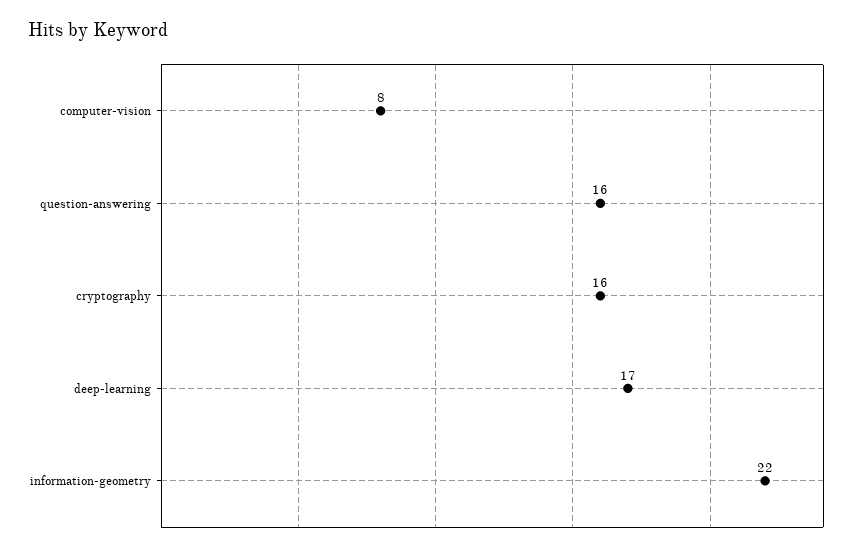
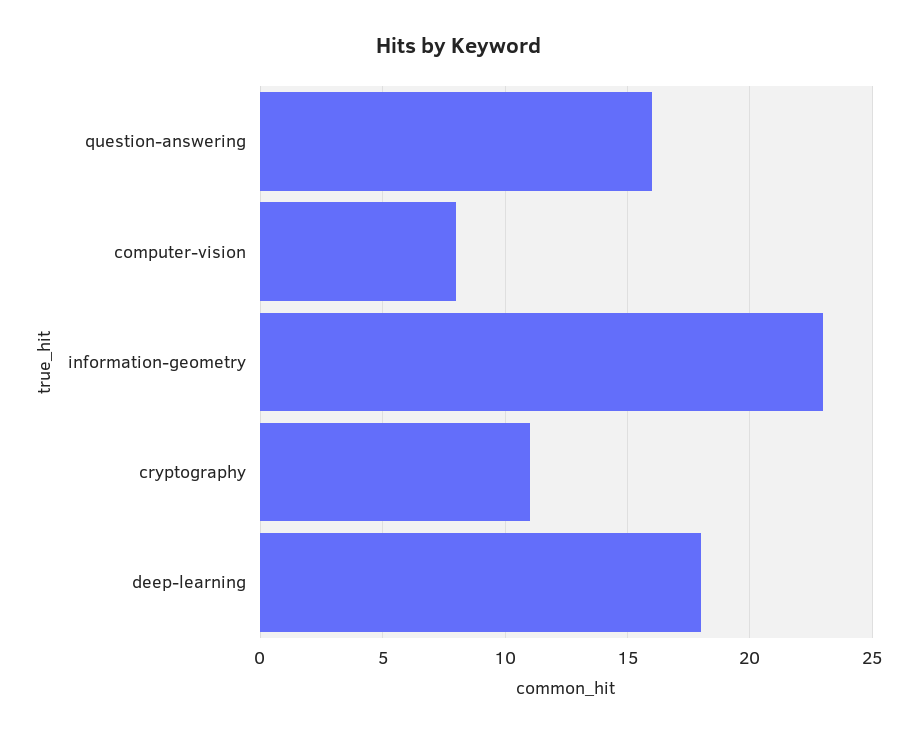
cryptography: 16 -> 11
deep-learning: 17 -> 18
information-geometry: 22 -> 23

